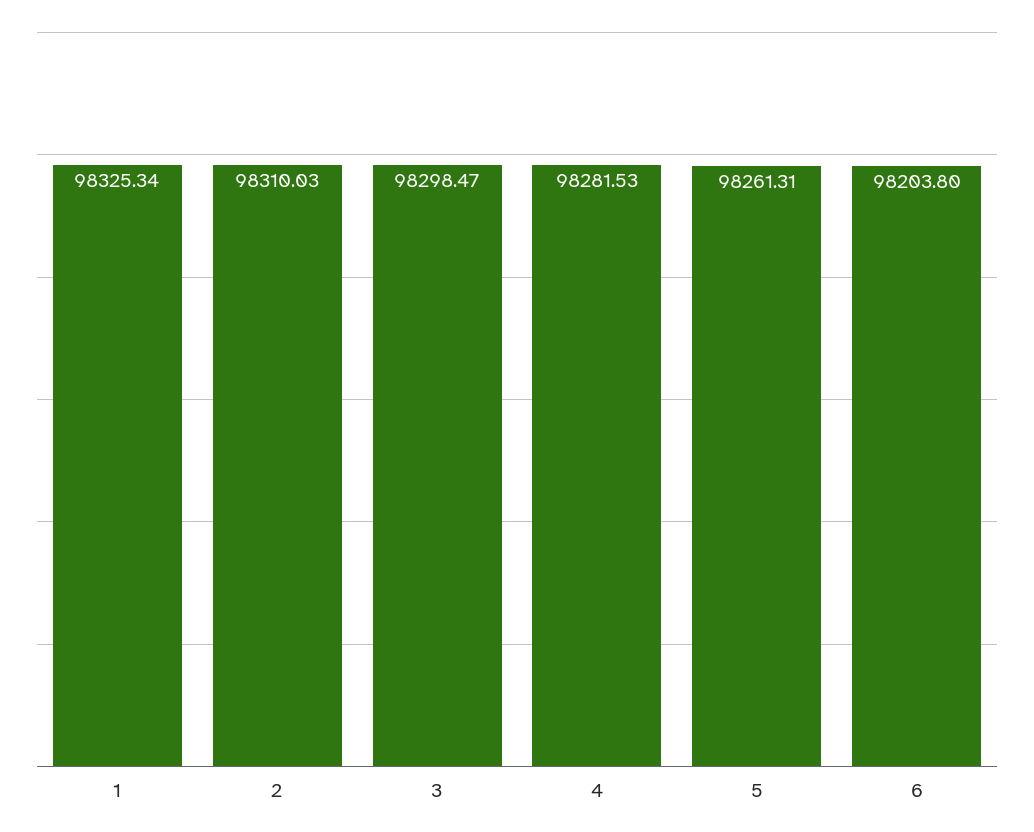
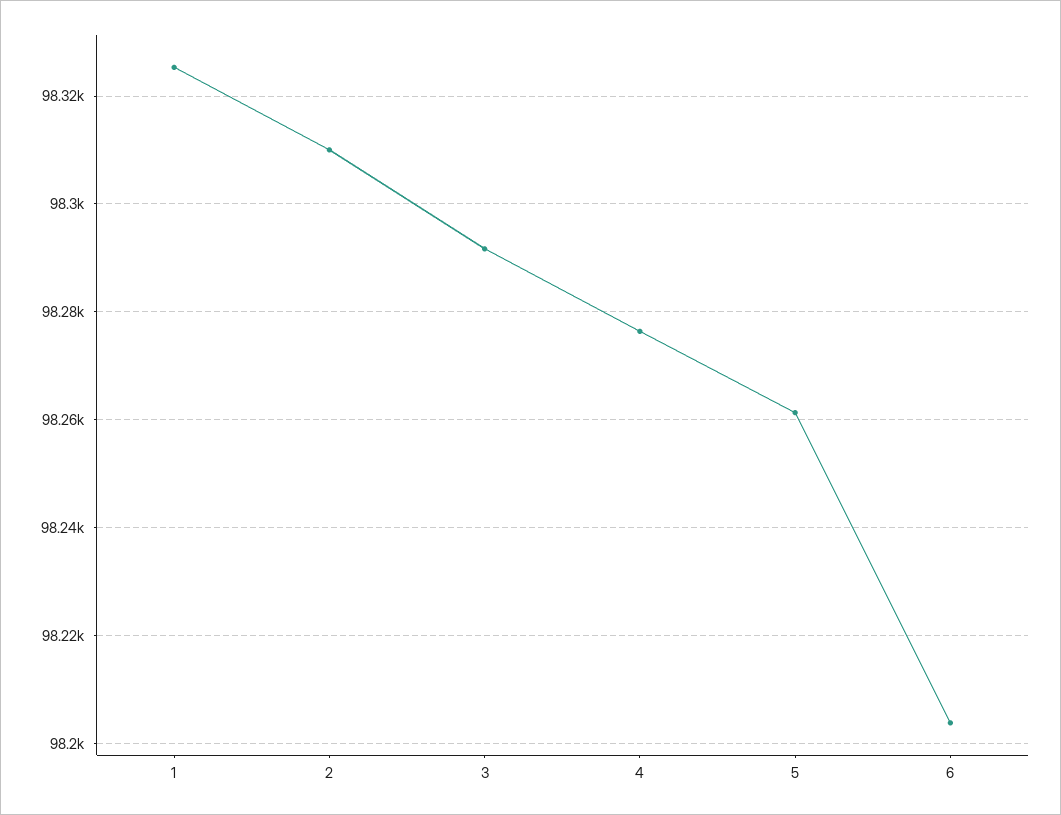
3: 98298.47 -> 98292
4: 98281.53 -> 98276

